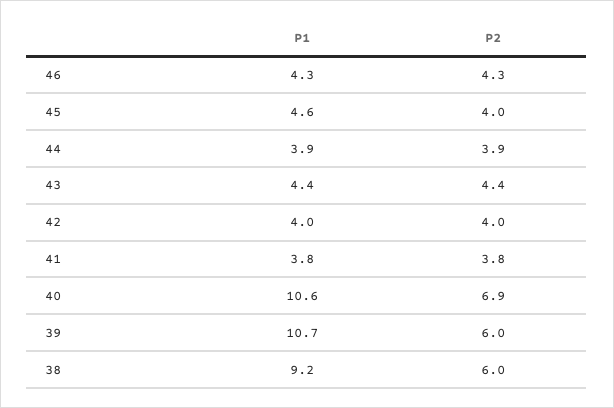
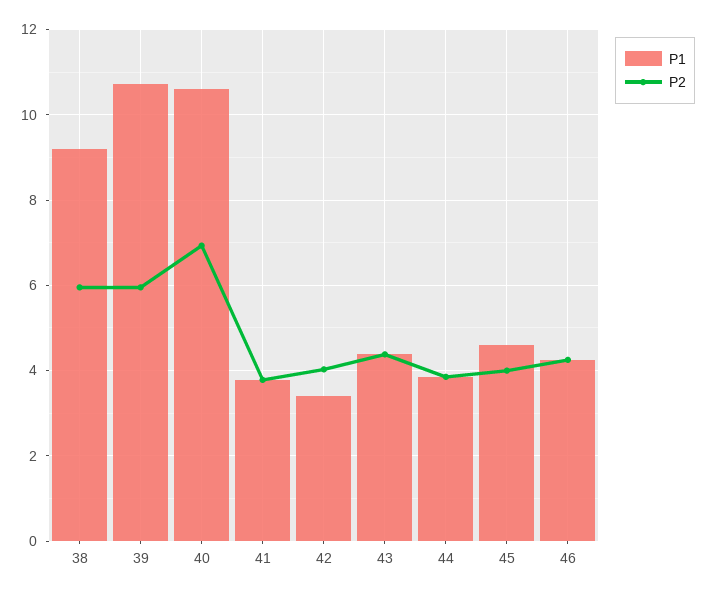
P1, 42: 4 -> 3.4

